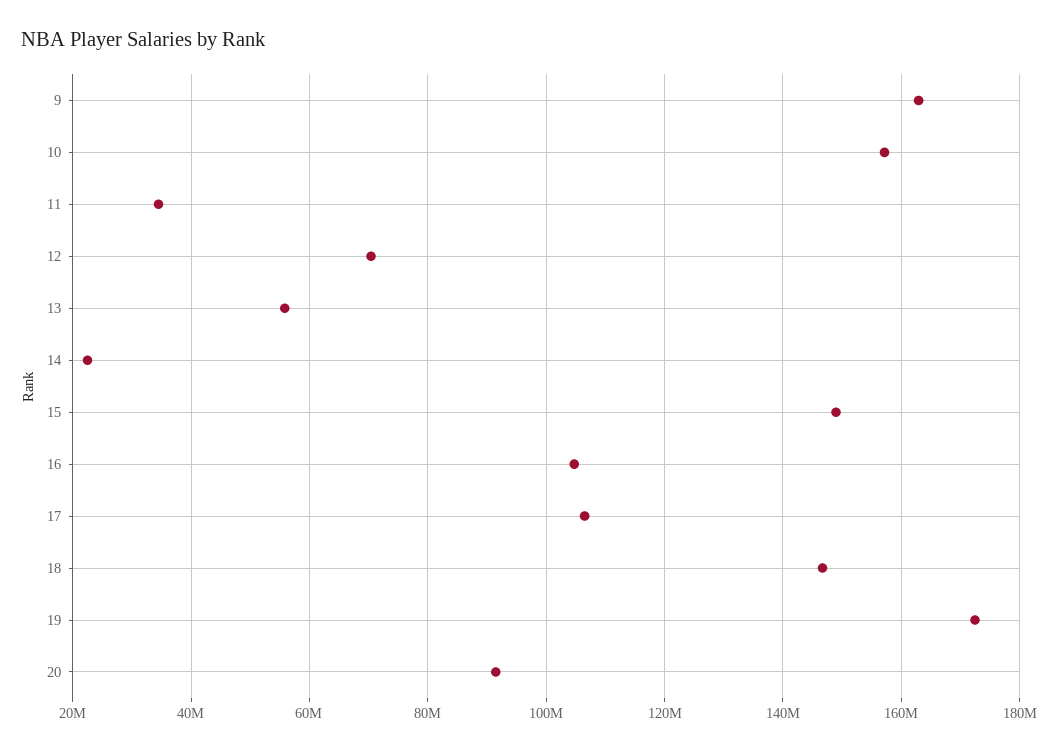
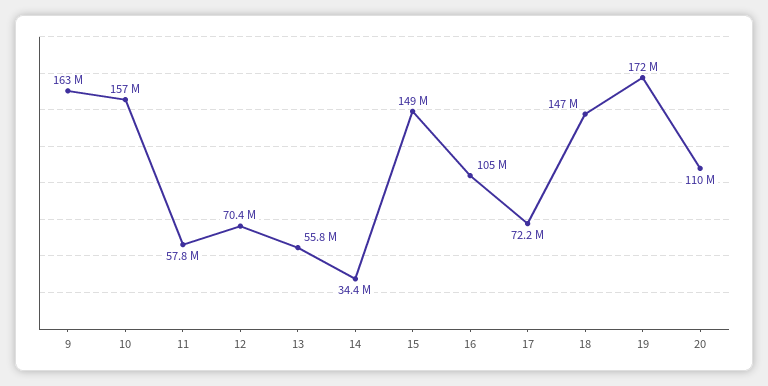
11: 34000000 -> 57800000
14: 22000000 -> 34400000
17: 106000000 -> 72200000
20: 92000000 -> 110000000

